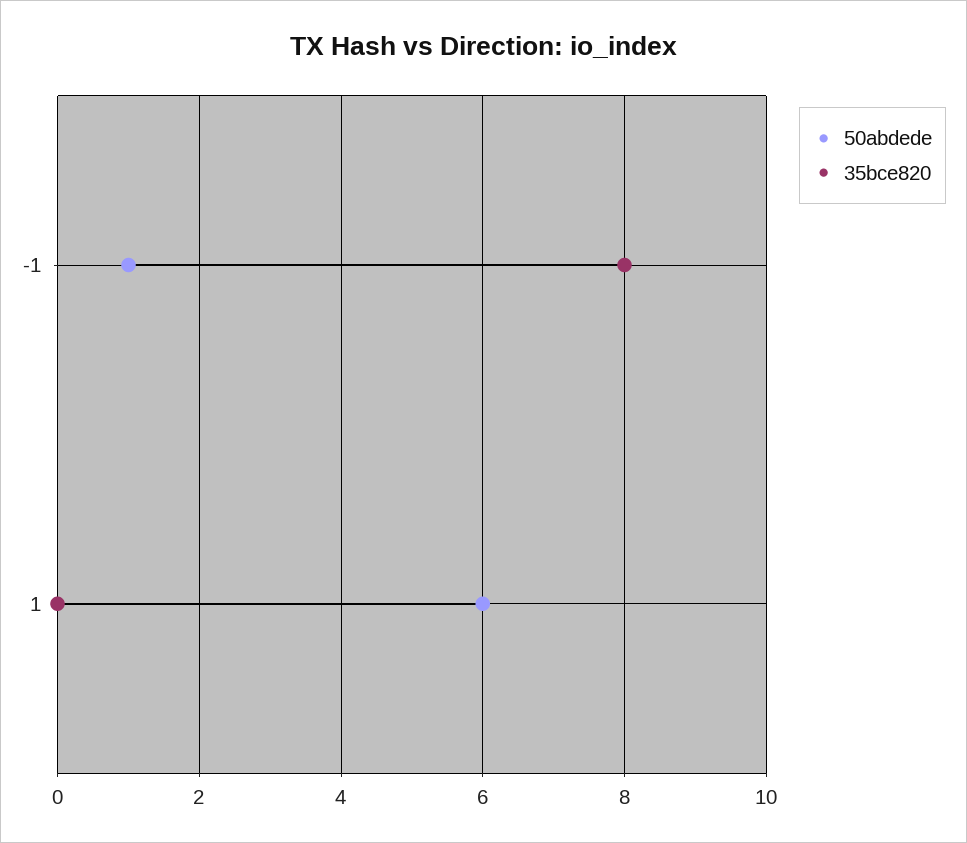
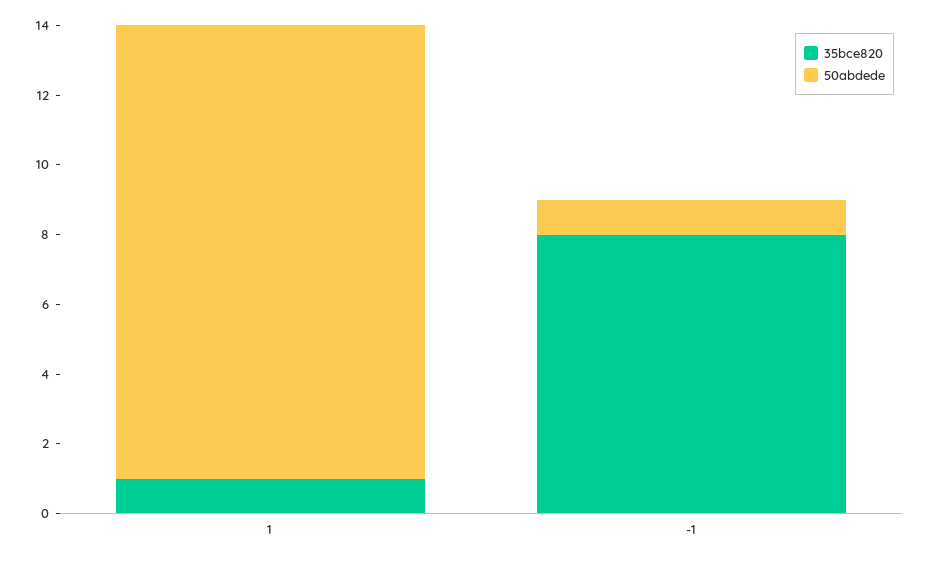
50abdede, 1: 6 -> 13
35bce820, 1: 0 -> 1

